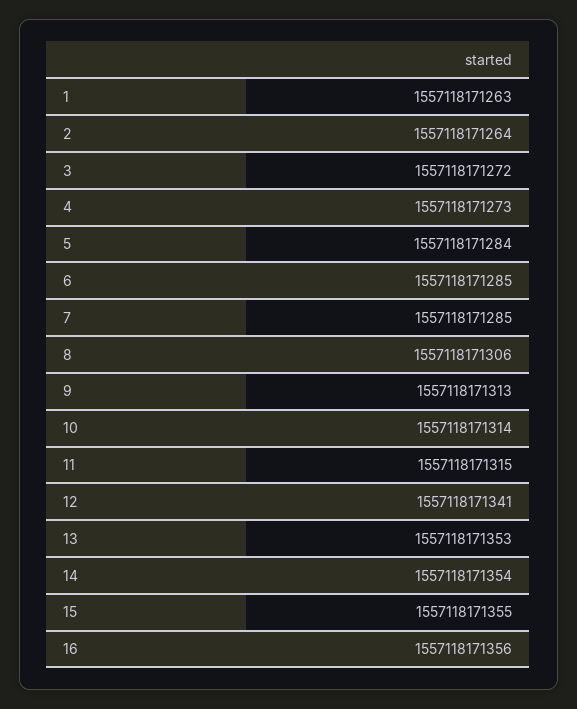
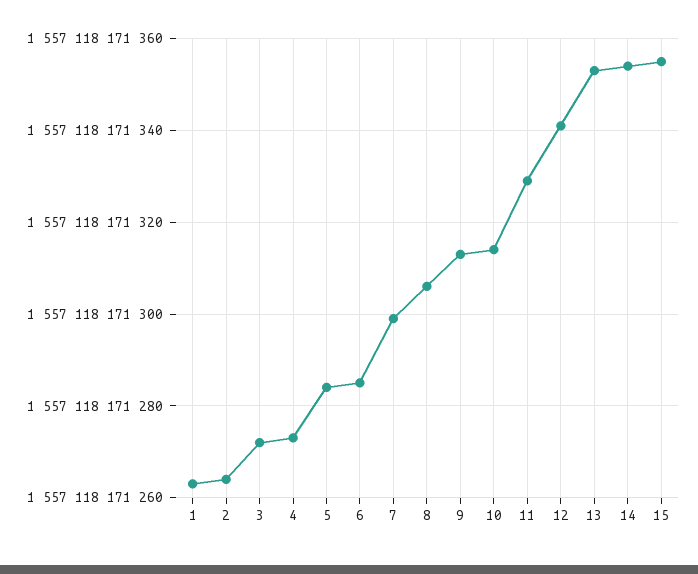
7: 1557118171285 -> 1557118171300
11: 1557118171315 -> 1557118171330
16: 1557118171356 -> none

